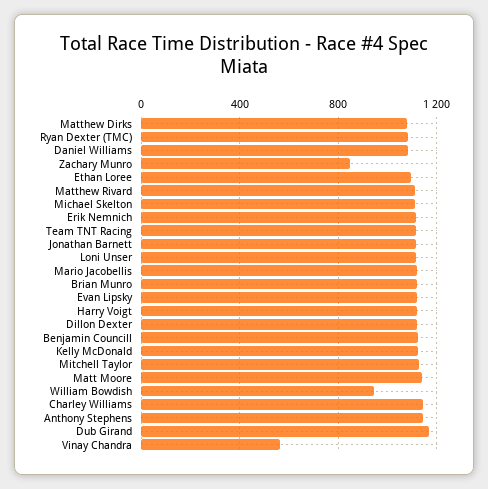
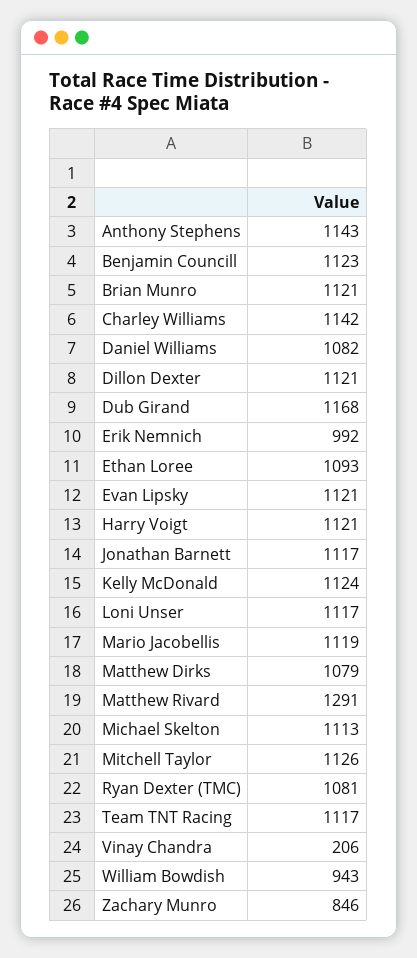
Matthew Rivard: 1100 -> 1291
Erik Nemnich: 1100 -> 992
Matt Moore: 1150 -> none
Vinay Chandra: 550 -> 206

